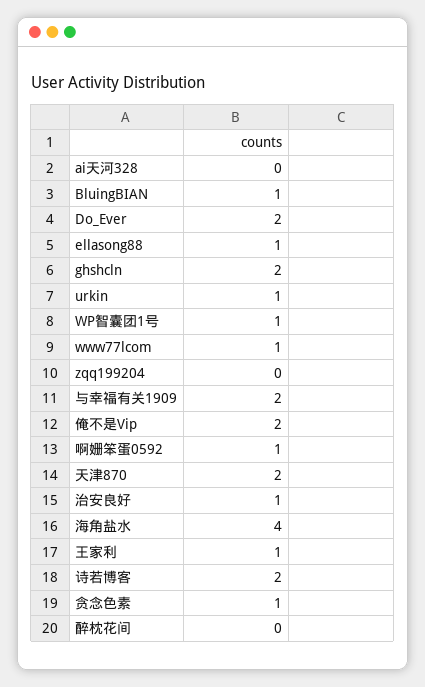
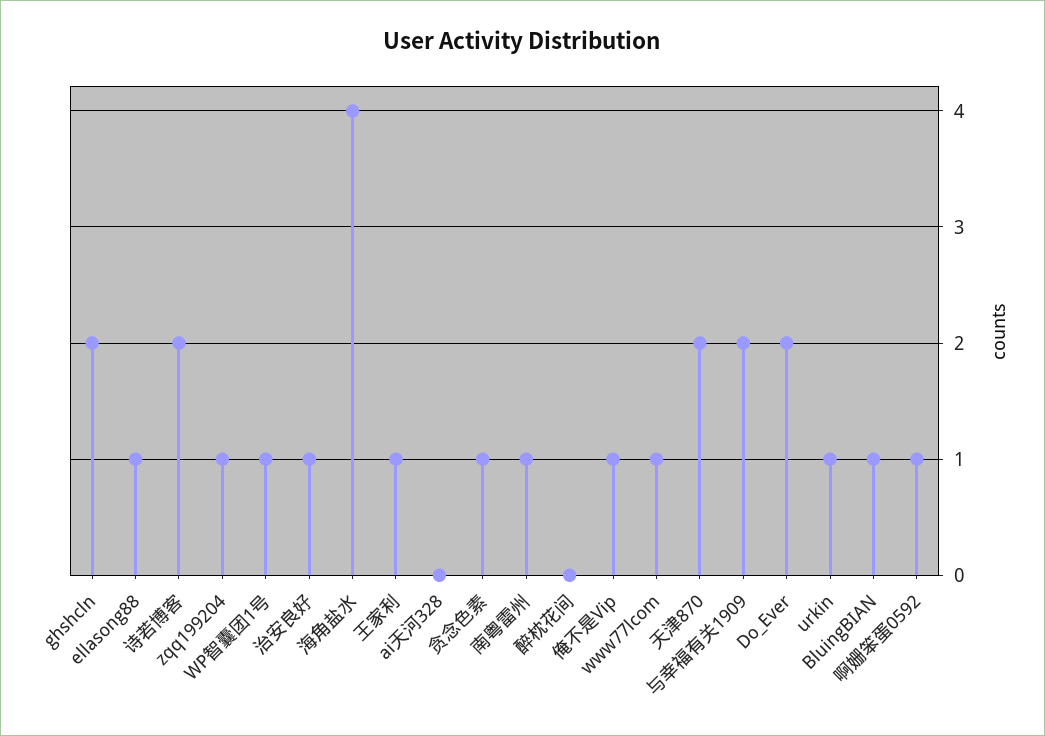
zqq199204: 0 -> 1
俺不是Vip: 2 -> 1
南粤雷州: none -> 1

